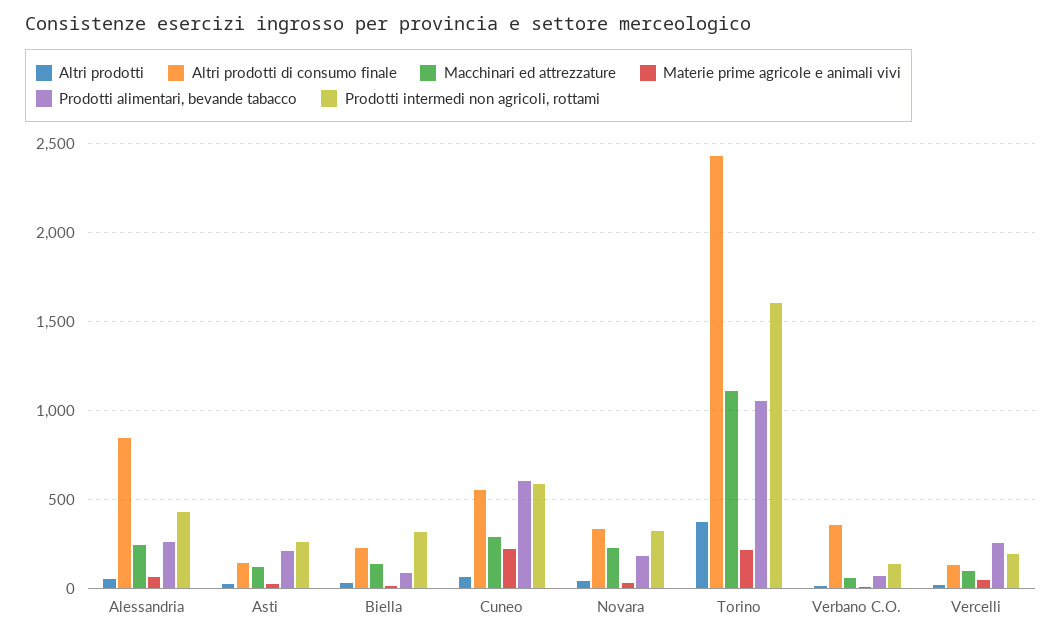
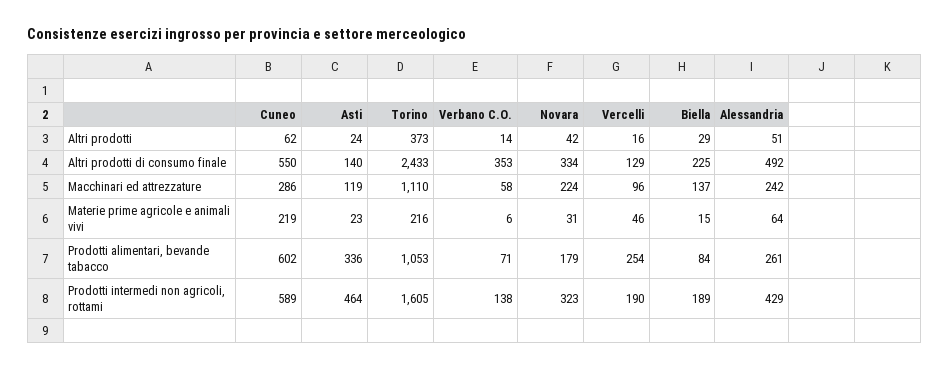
Altri prodotti di consumo finale, Alessandria: 850 -> 492
Prodotti alimentari, bevande tabacco, Asti: 200 -> 336
Prodotti intermedi non agricoli, rottami, Asti: 250 -> 464
Prodotti intermedi non agricoli, rottami, Biella: 300 -> 189

